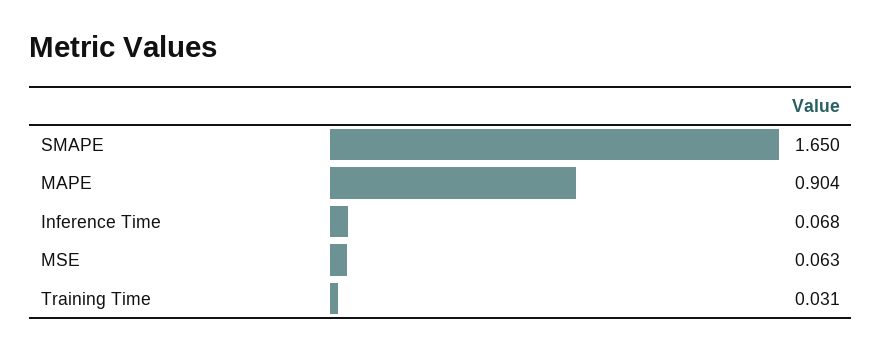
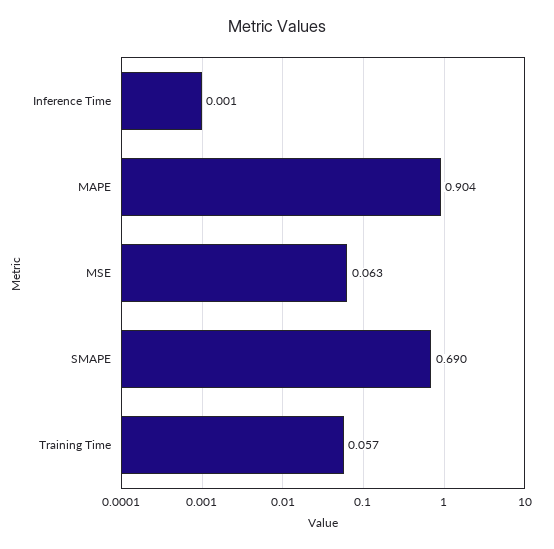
SMAPE: 1.65 -> 0.69
Inference Time: 0.068 -> 0.001
Training Time: 0.031 -> 0.057

